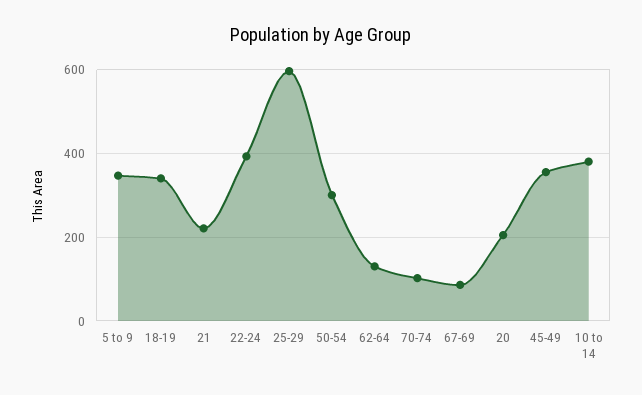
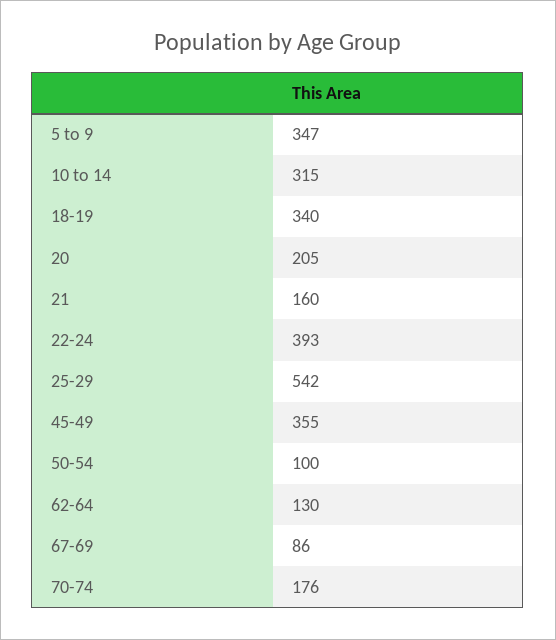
21: 220 -> 160
25-29: 600 -> 542
50-54: 300 -> 100
70-74: 100 -> 176
10 to 14: 380 -> 315

